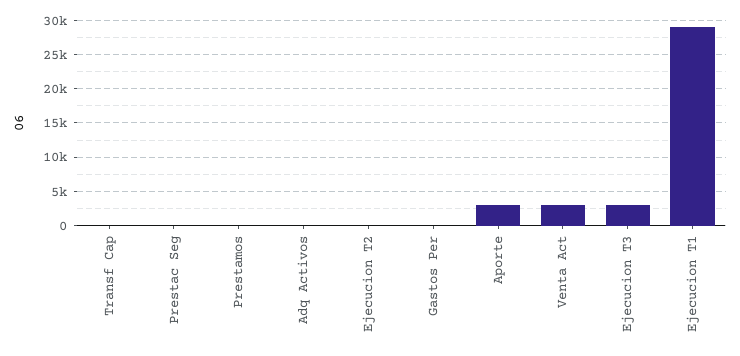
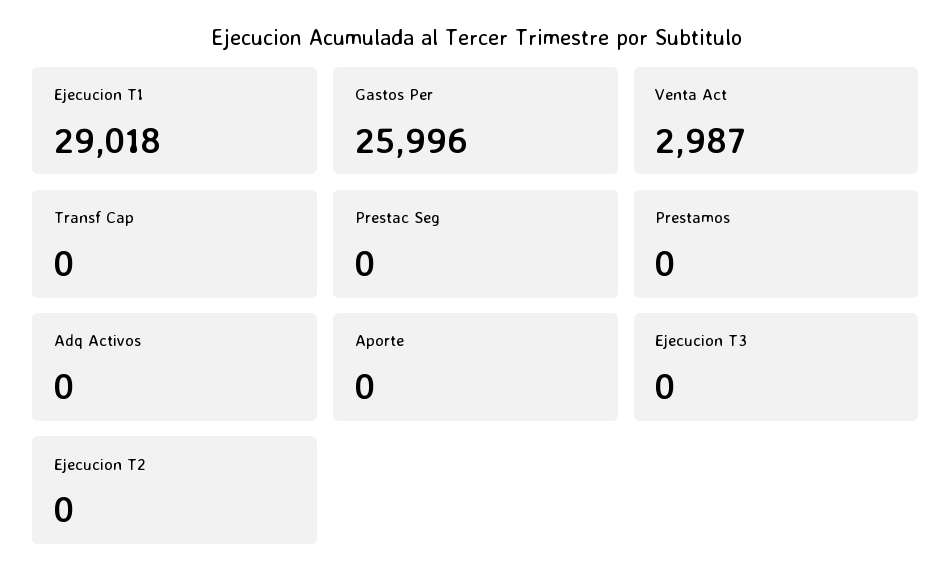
Gastos Per: 0 -> 25996
Aporte: 3000 -> 0
Ejecucion T3: 3000 -> 0

